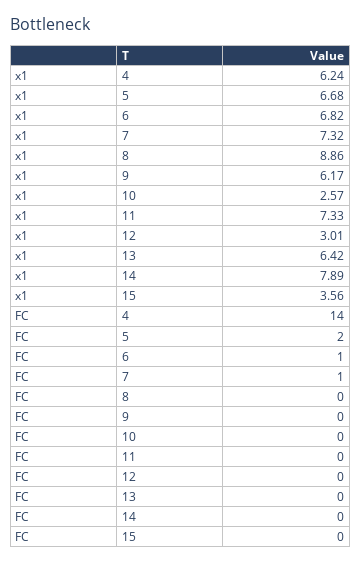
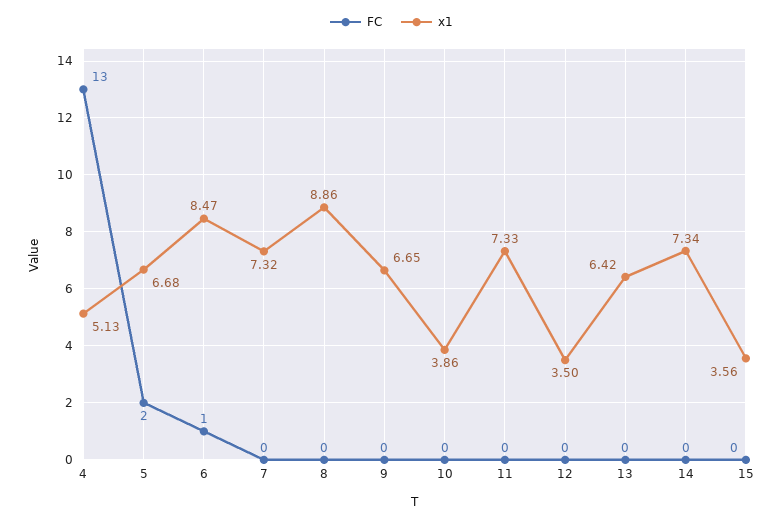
x1, 4: 6.24 -> 5.13
x1, 6: 6.82 -> 8.47
x1, 9: 6.17 -> 6.65
x1, 10: 2.57 -> 3.86
x1, 12: 3.01 -> 3.5
x1, 14: 7.89 -> 7.34
FC, 4: 14 -> 13
FC, 7: 1 -> 0

